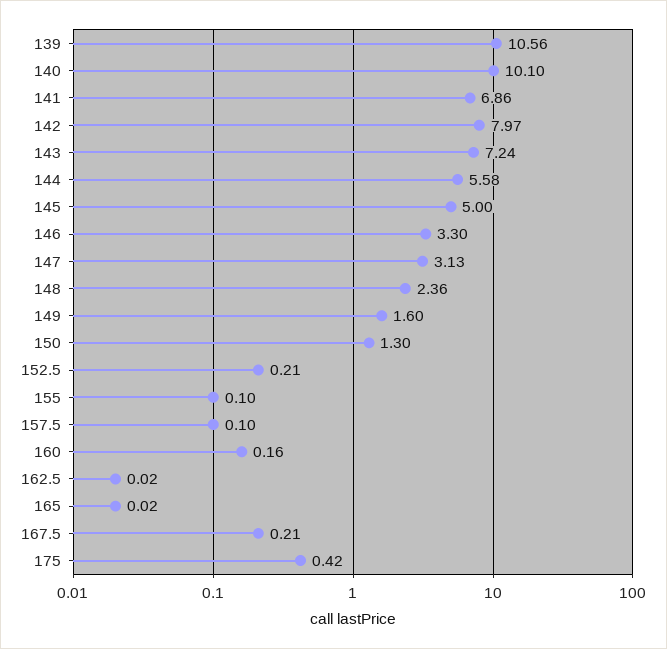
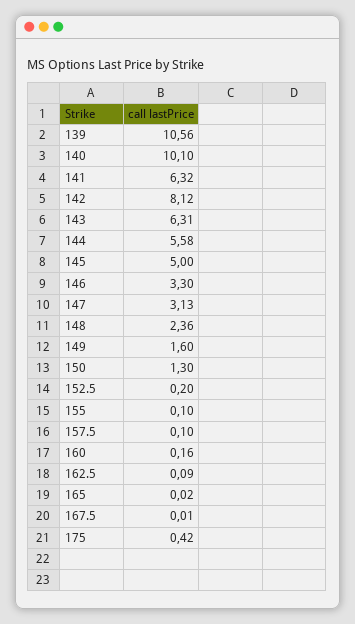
141: 6.86 -> 6.32
142: 7.97 -> 8.12
143: 7.24 -> 6.31
152.5: 0.21 -> 0.2
162.5: 0.02 -> 0.09
167.5: 0.21 -> 0.01

